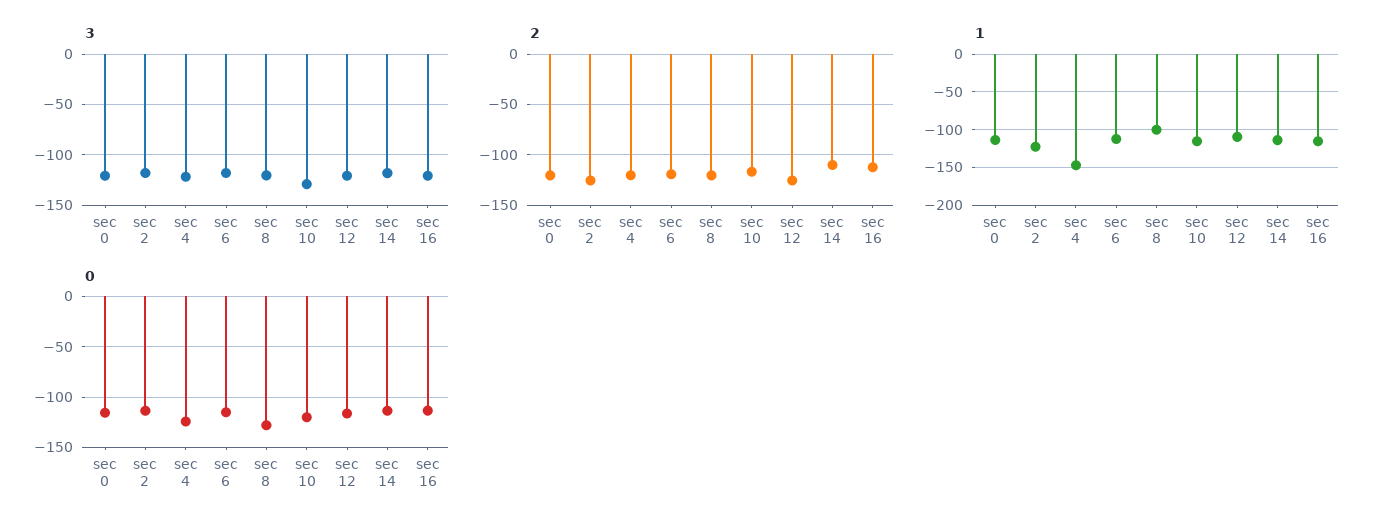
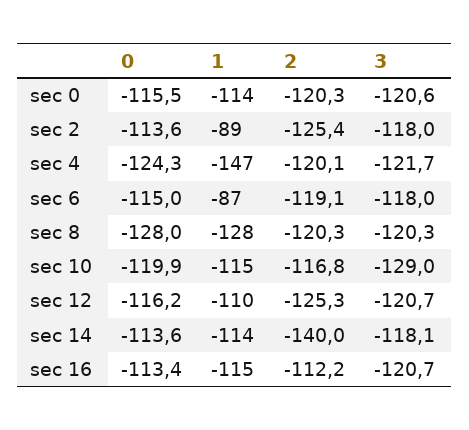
2, sec 14: -110 -> -140
1, sec 2: -120 -> -89
1, sec 6: -110 -> -87
1, sec 8: -100 -> -128

